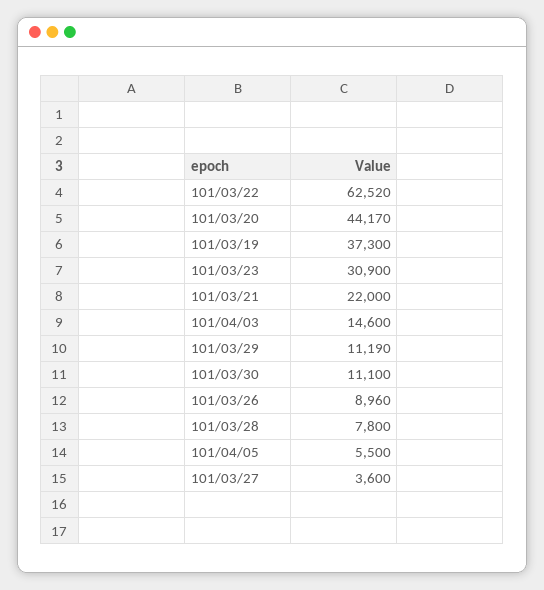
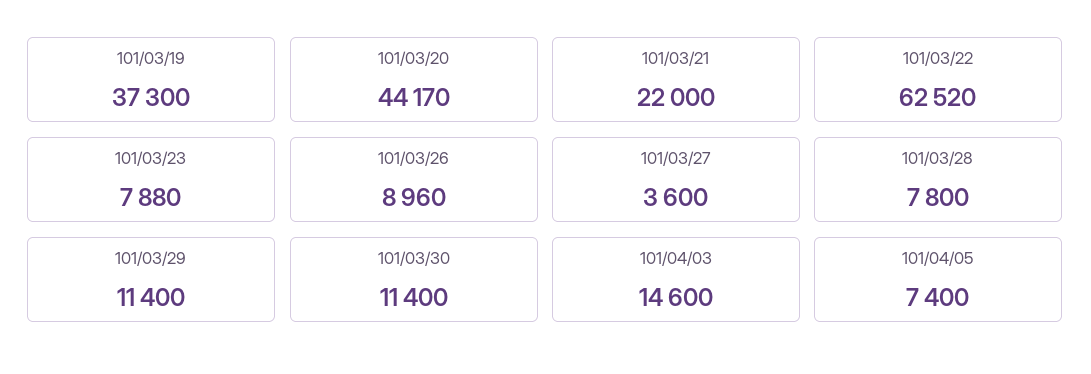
101/03/23: 30900 -> 7880
101/03/29: 11190 -> 11400
101/03/30: 11100 -> 11400
101/04/05: 5500 -> 7400

